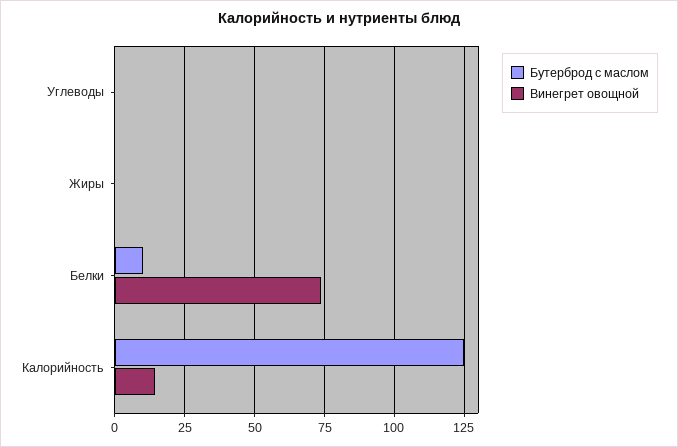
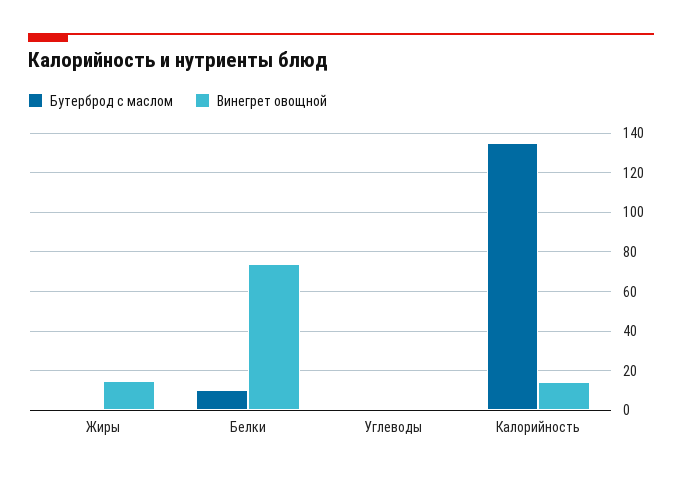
Винегрет овощной, Жиры: 0 -> 15
Бутерброд с маслом, Калорийность: 125 -> 135

